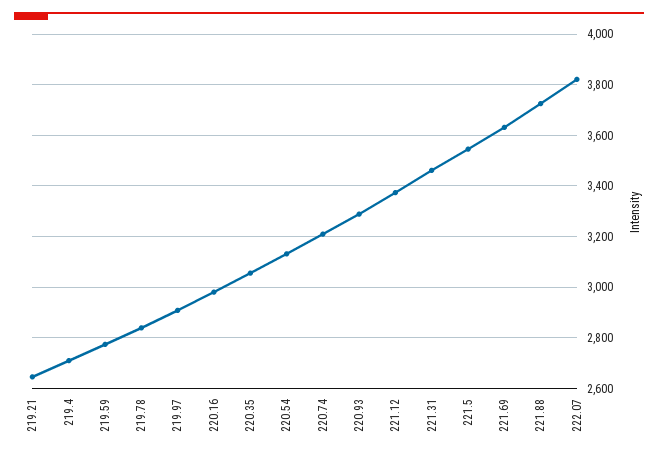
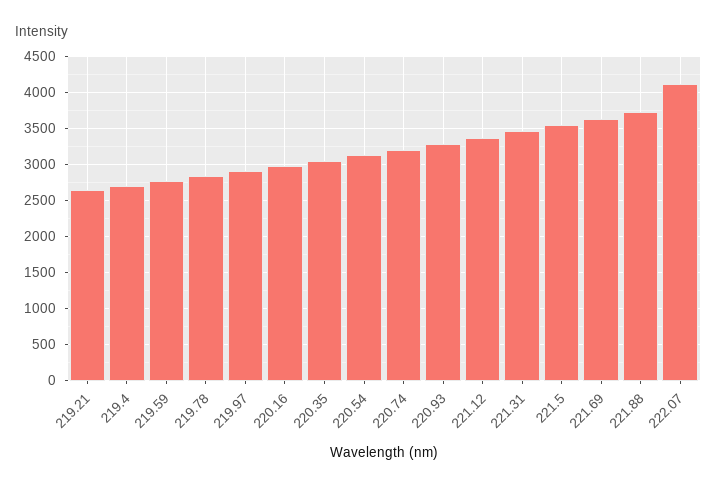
222.07: 3825 -> 4100

